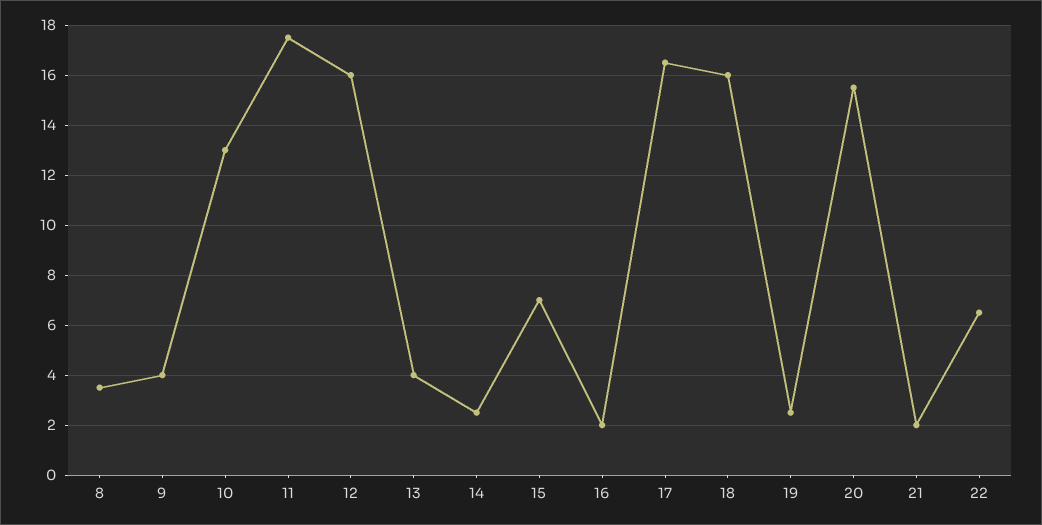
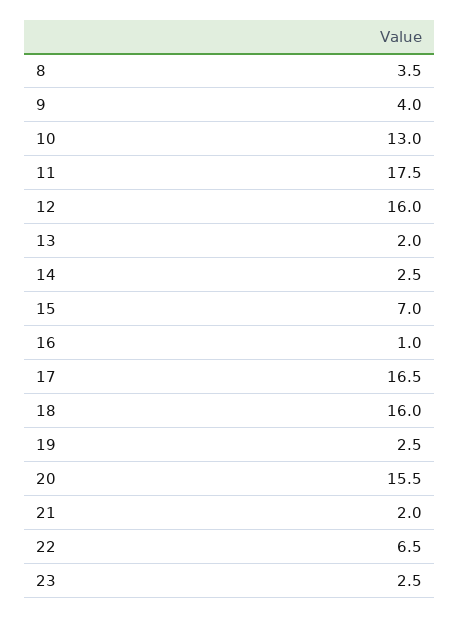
13: 4 -> 2
16: 2 -> 1
23: none -> 2.5

